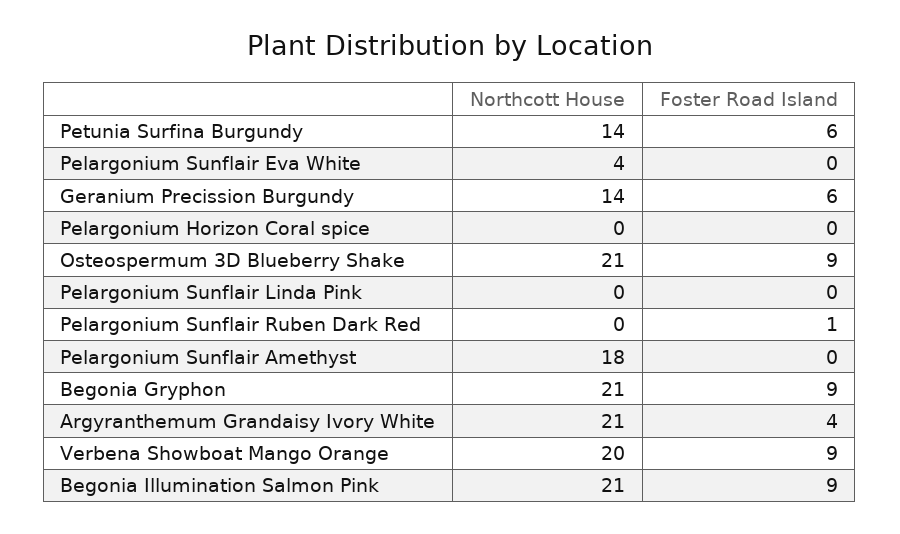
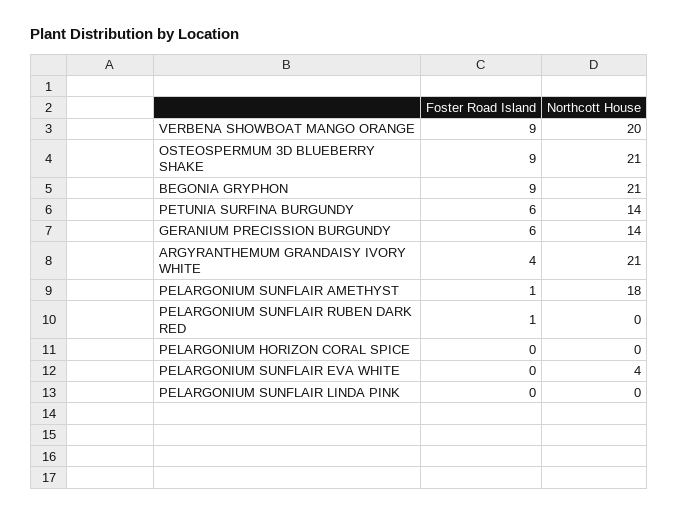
Foster Road Island, Pelargonium Sunflair Amethyst: 0 -> 1
Northcott House, Begonia Illumination Salmon Pink: 21 -> none
Foster Road Island, Begonia Illumination Salmon Pink: 9 -> none

